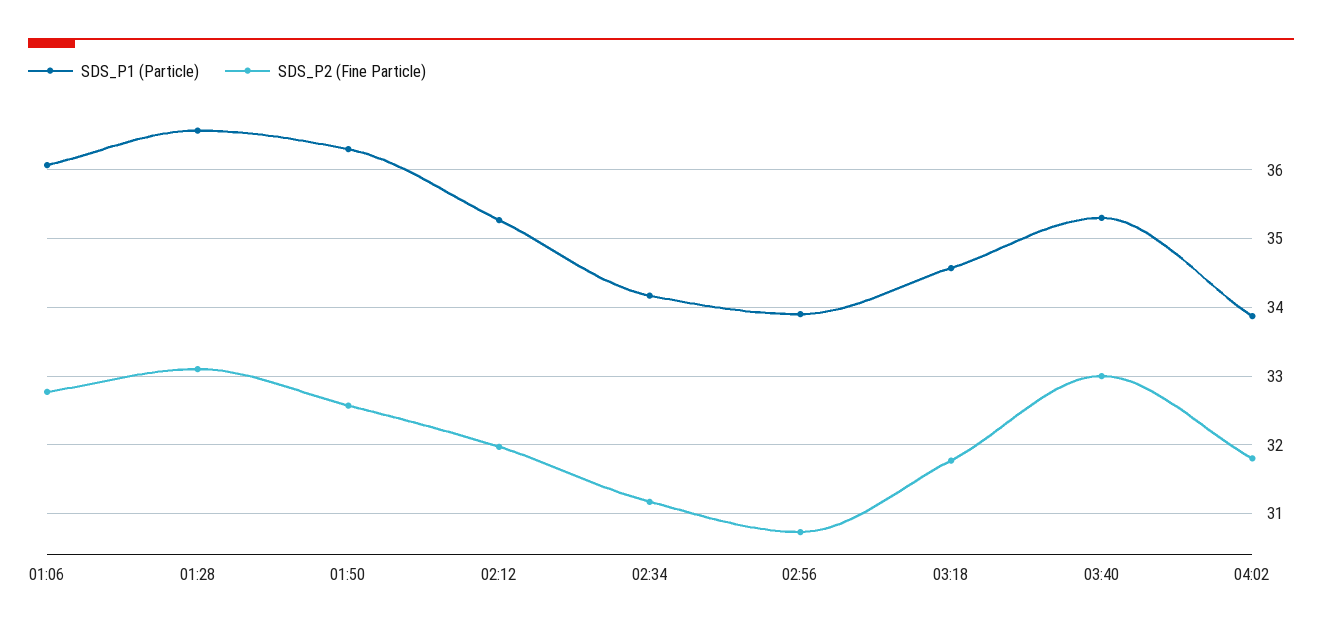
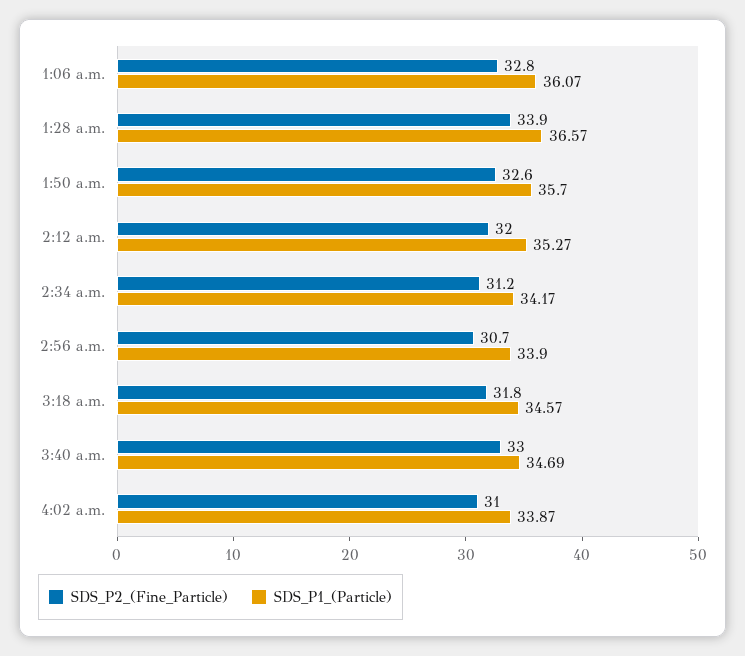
SDS_P2 (Fine Particle), 01:28: 33.1 -> 33.9
SDS_P1 (Particle), 01:50: 36.3 -> 35.7
SDS_P1 (Particle), 03:40: 35.3 -> 34.69
SDS_P2 (Fine Particle), 04:02: 31.8 -> 31

